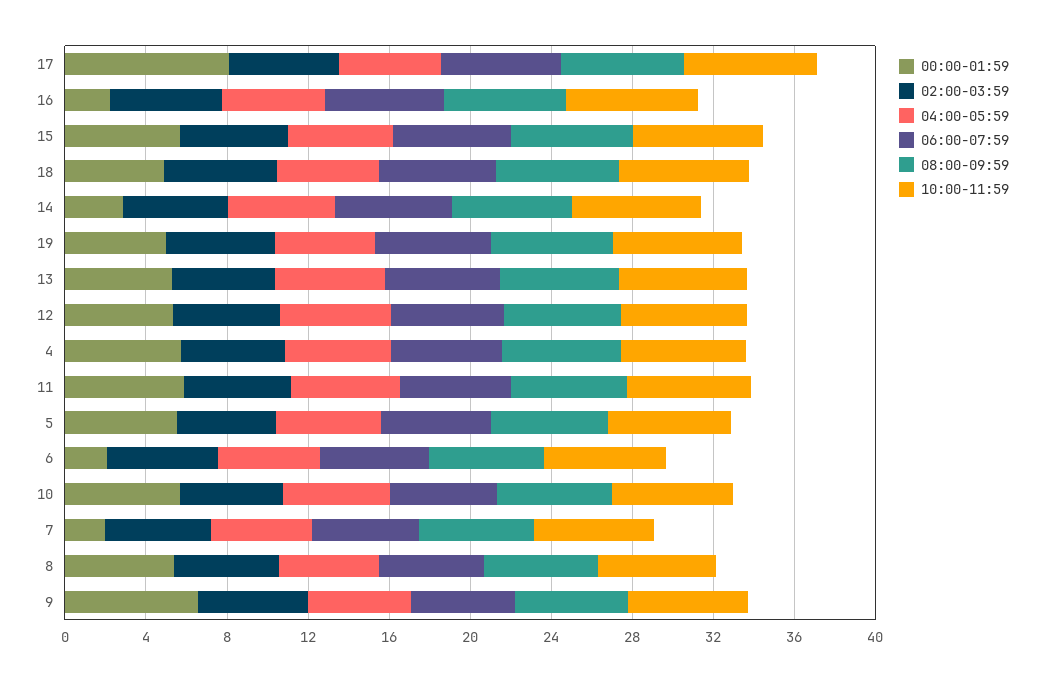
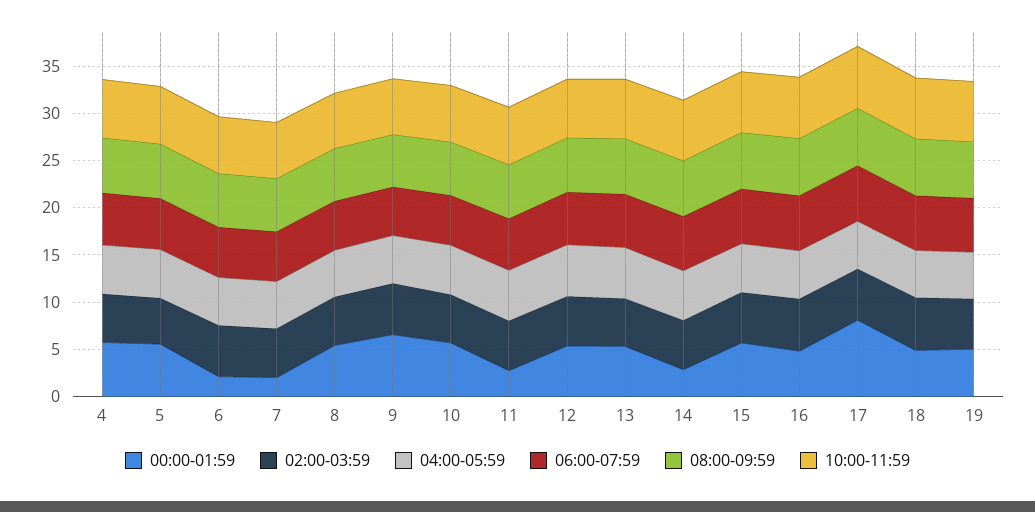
00:00-01:59, 16: 2 -> 5
00:00-01:59, 11: 6 -> 3

